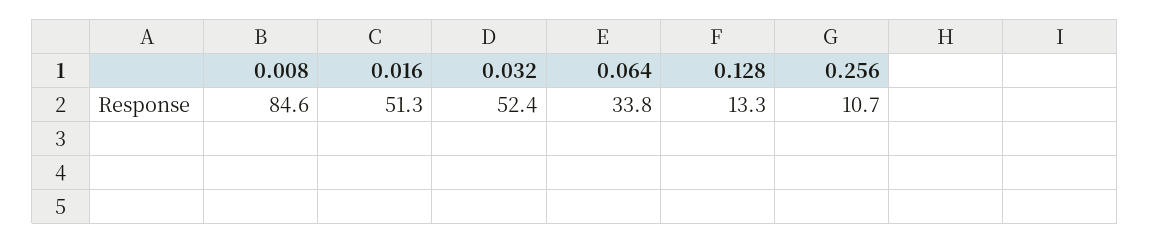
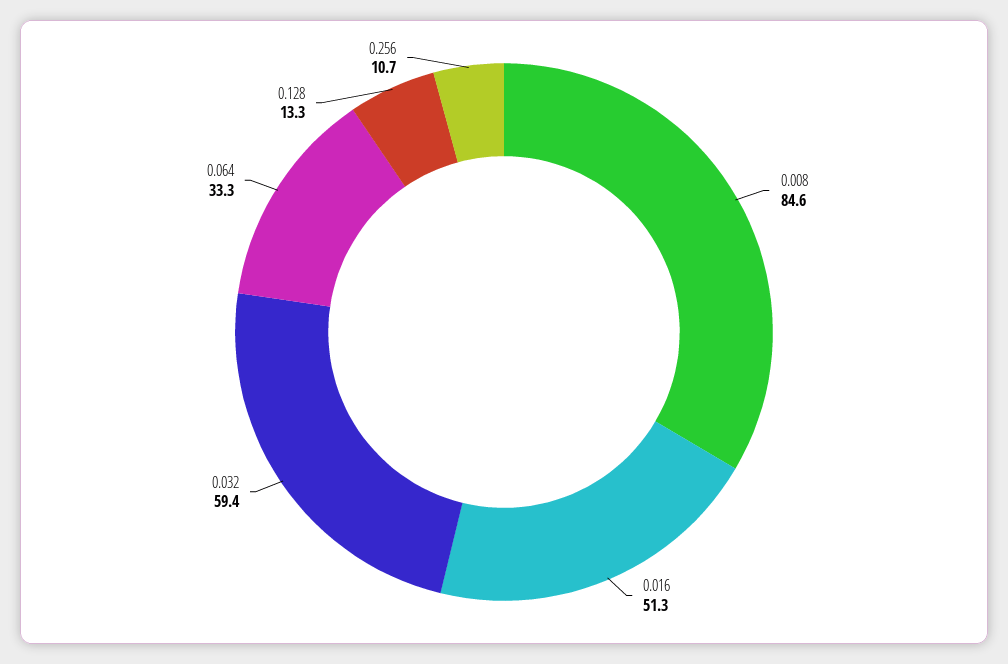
0.032: 52.4 -> 59.4
0.064: 33.8 -> 33.3

